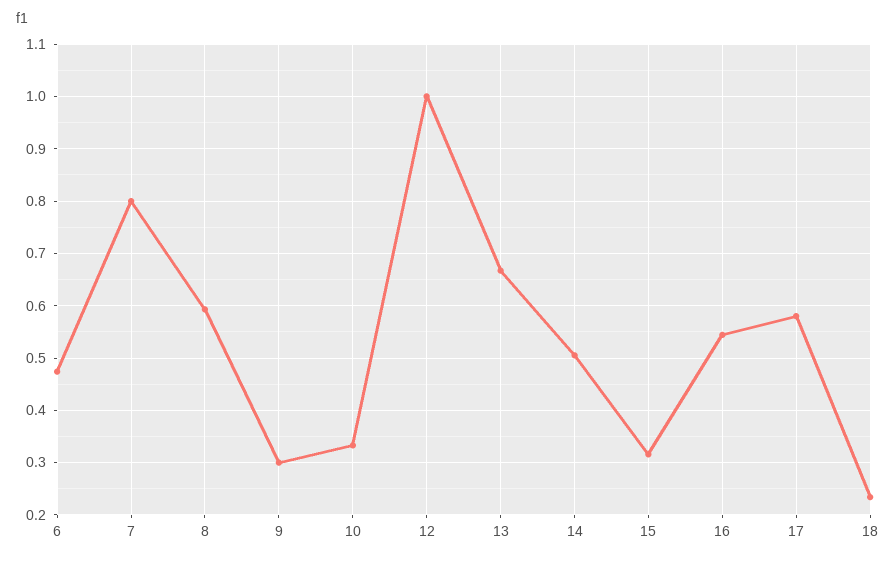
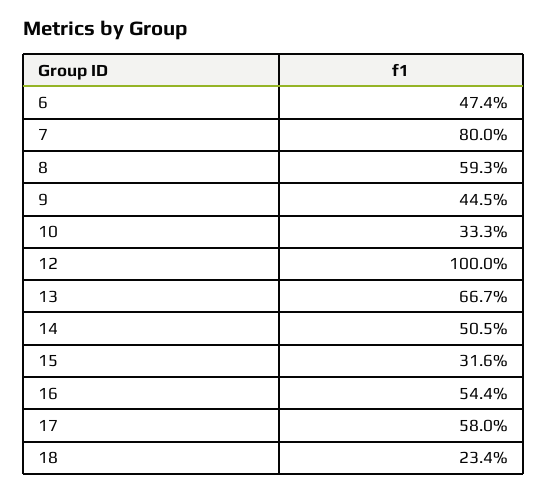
9: 0.3 -> 0.445

